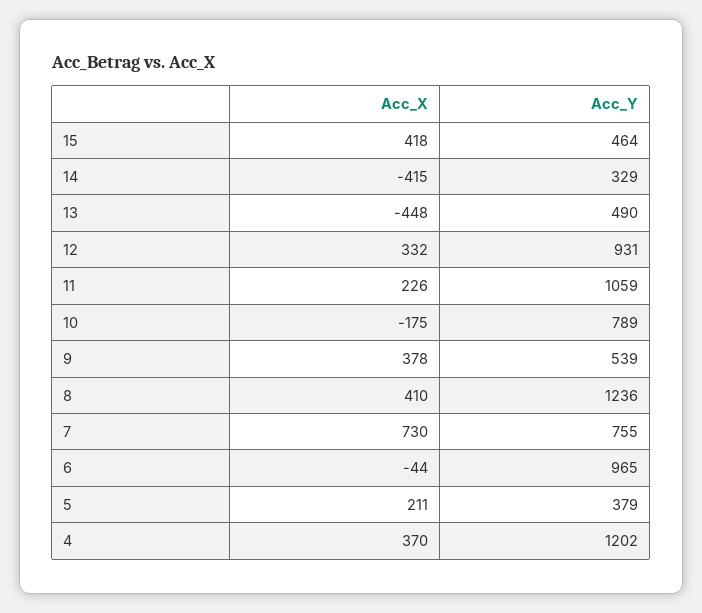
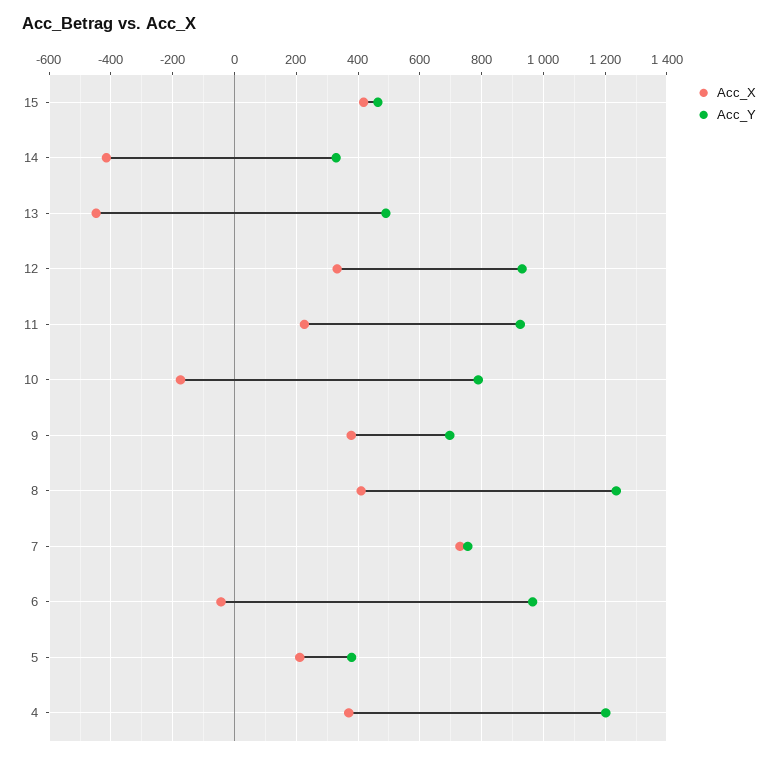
Acc_Y, 11: 1059 -> 920
Acc_Y, 9: 539 -> 700

